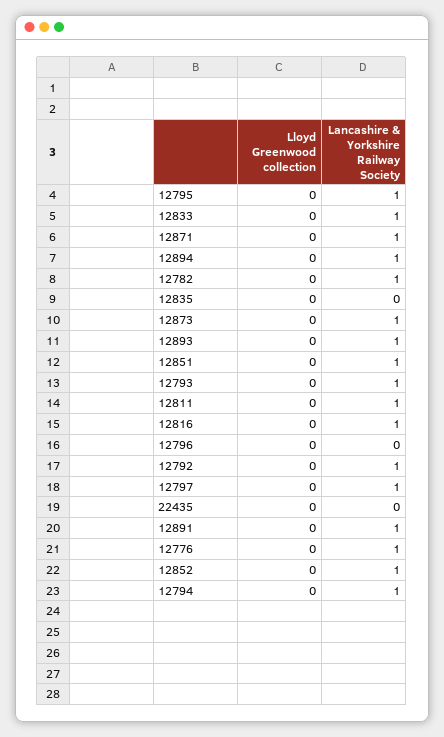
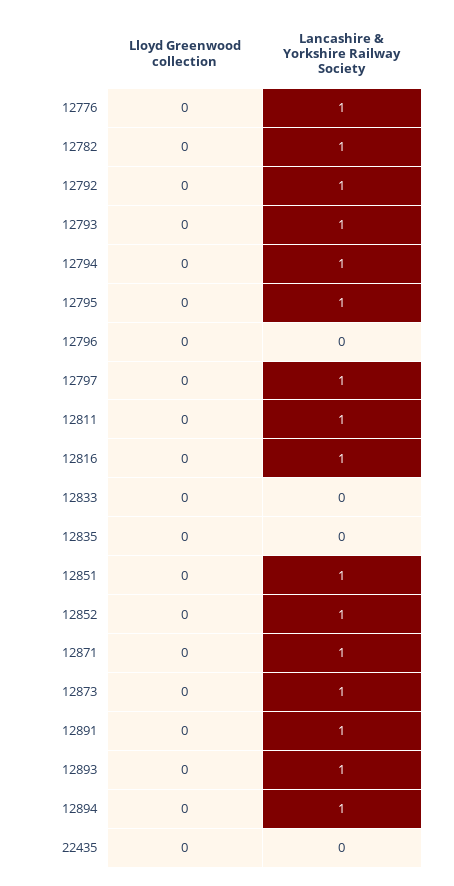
Lancashire & Yorkshire Railway Society, 12833: 1 -> 0

